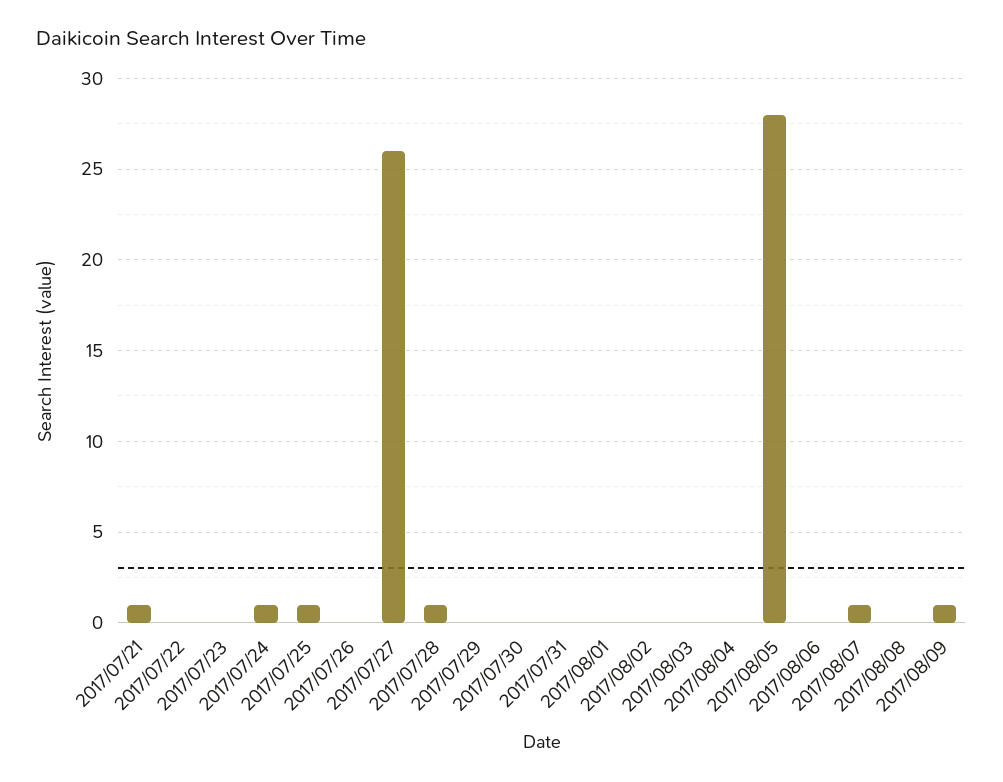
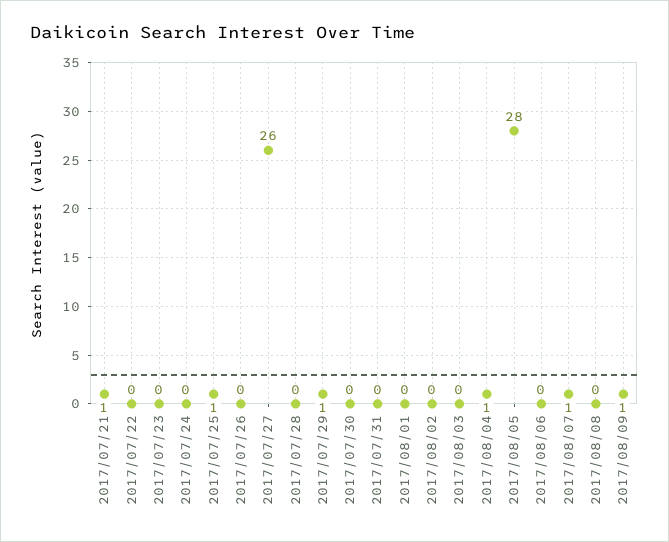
2017/07/24: 1 -> 0
2017/07/28: 1 -> 0
2017/07/29: 0 -> 1
2017/08/04: 0 -> 1

